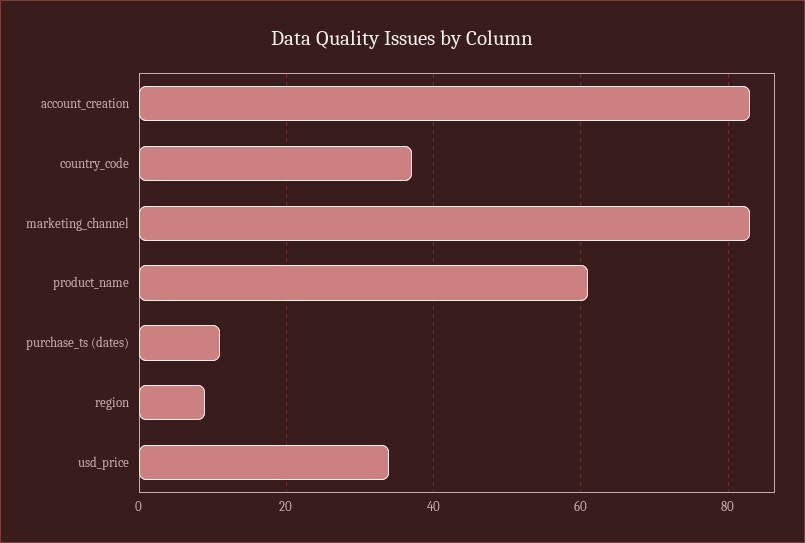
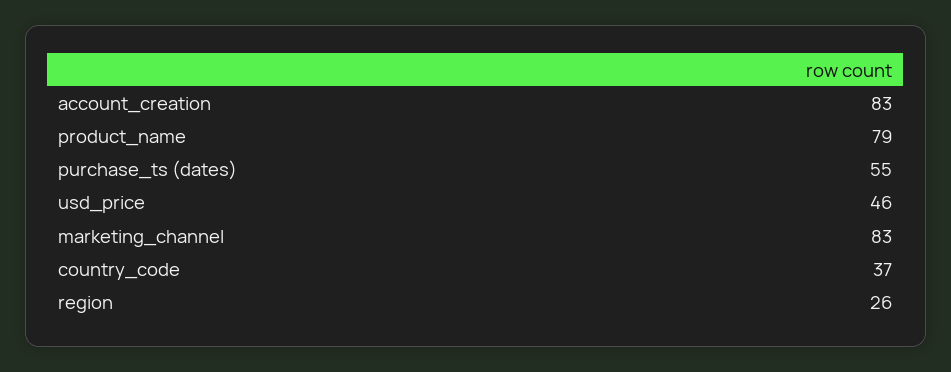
product_name: 60 -> 79
purchase_ts (dates): 10 -> 55
region: 10 -> 26
usd_price: 35 -> 46

